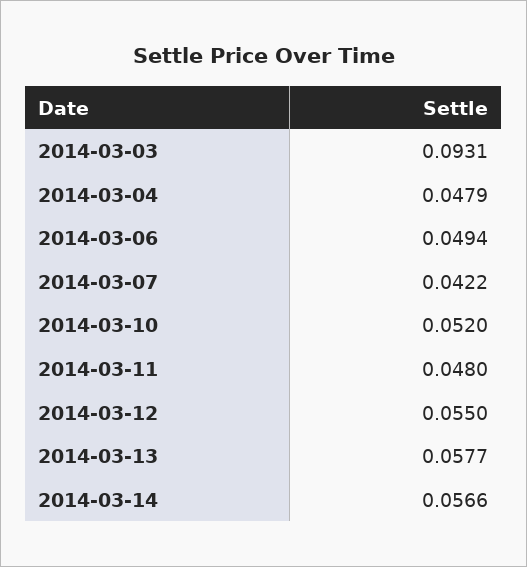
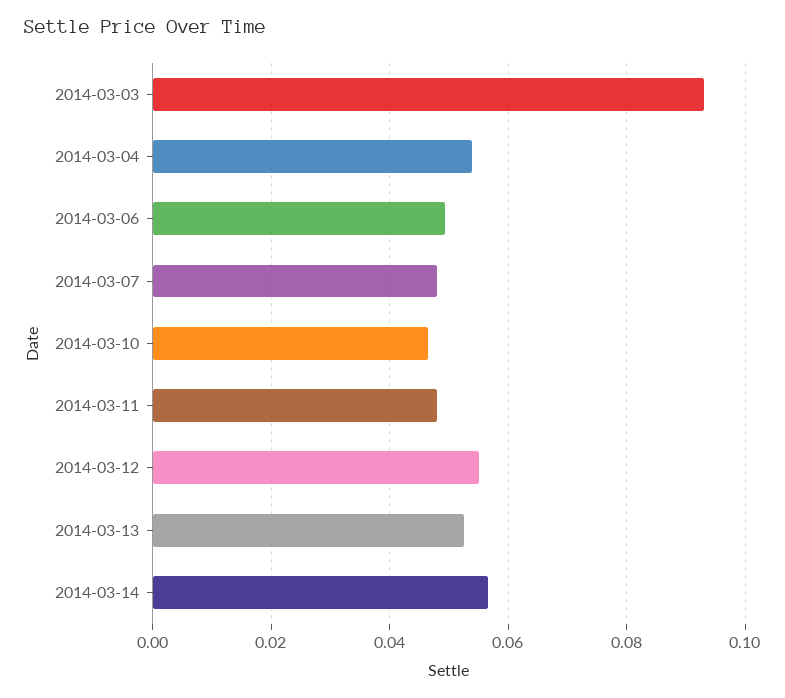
2014-03-04: 0.0479 -> 0.054
2014-03-07: 0.0422 -> 0.048
2014-03-10: 0.052 -> 0.046
2014-03-13: 0.0577 -> 0.052

